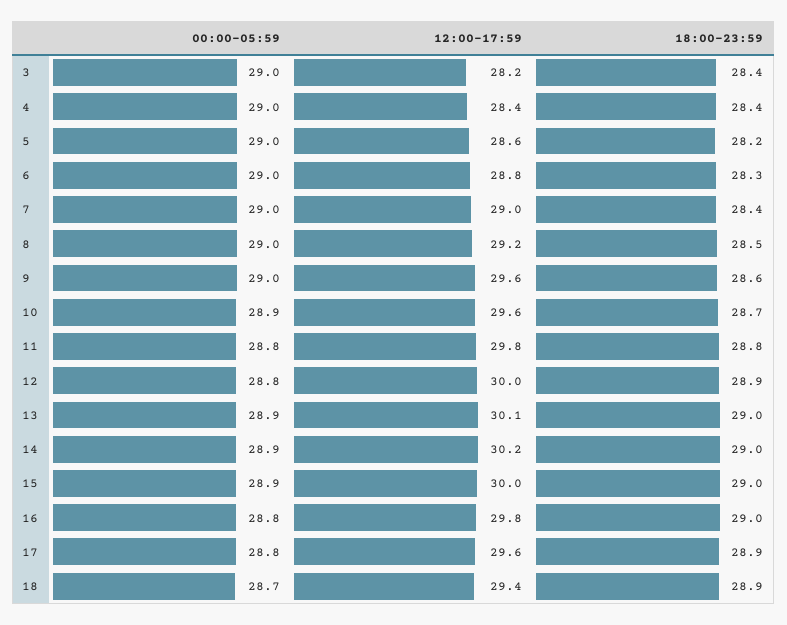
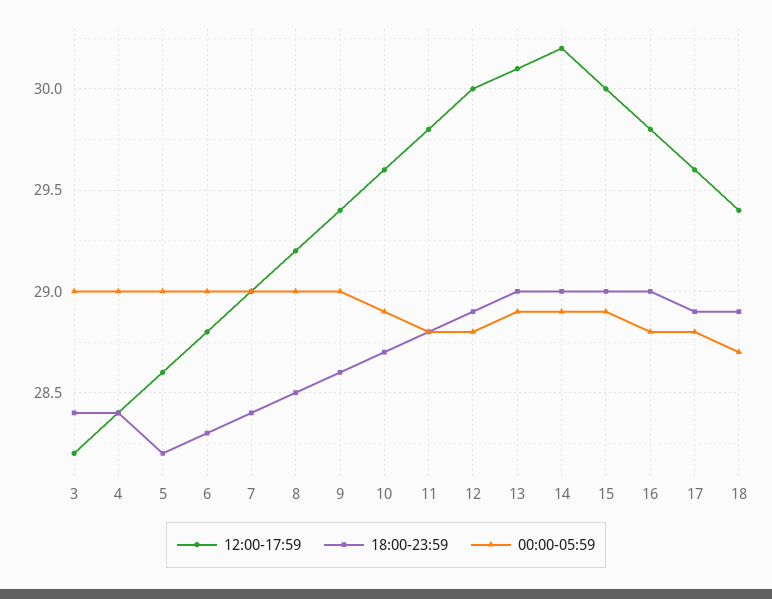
12:00-17:59, 9: 29.6 -> 29.4

